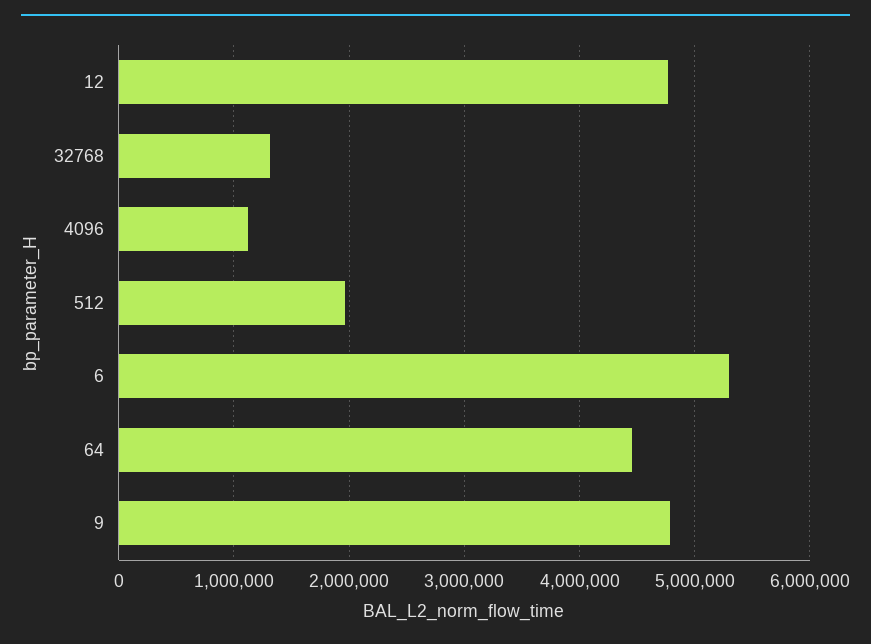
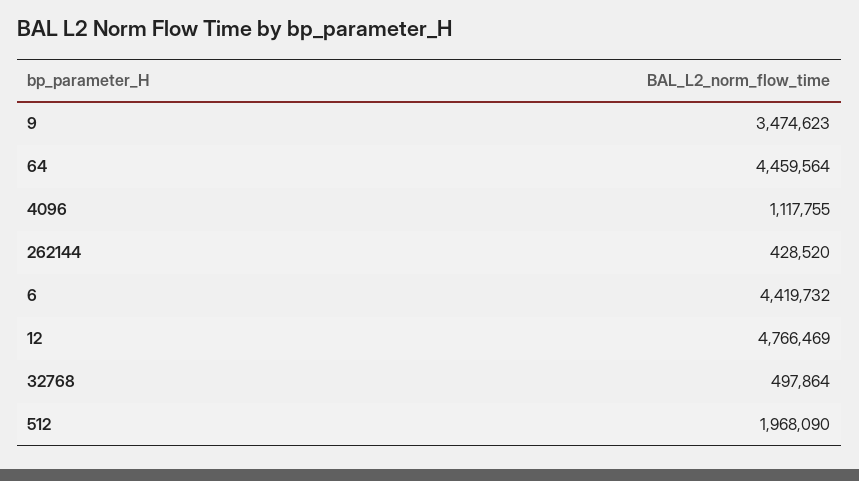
32768: 1300000 -> 497864
6: 5300000 -> 4419732
9: 4800000 -> 3474623
262144: none -> 428520

